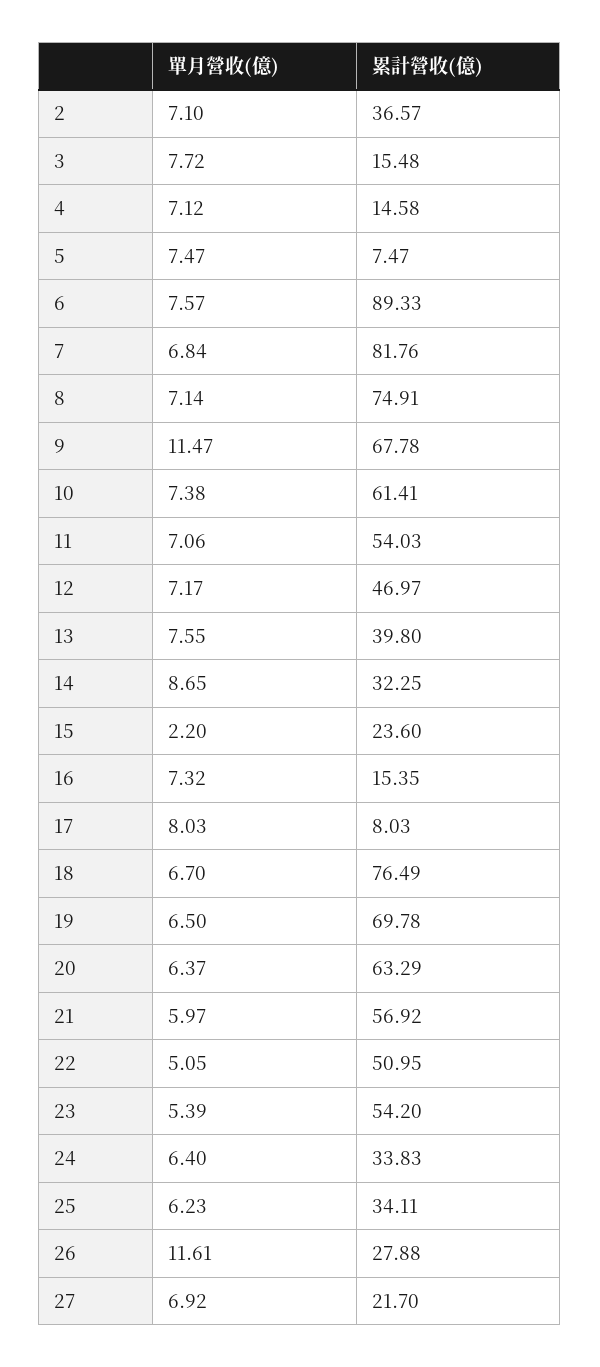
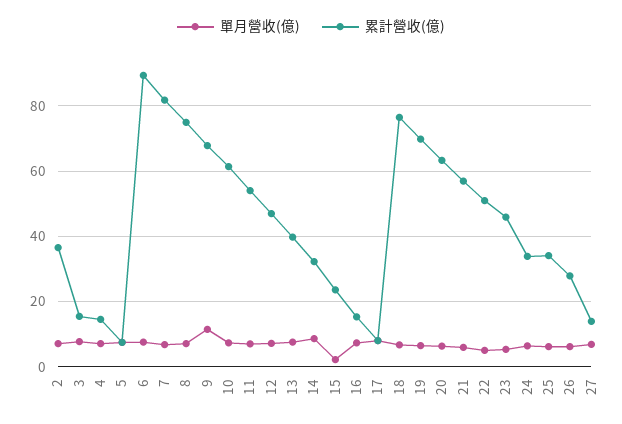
累計營收(億), 23: 54.2 -> 46
單月營收(億), 26: 11.61 -> 6
累計營收(億), 27: 21.7 -> 14

